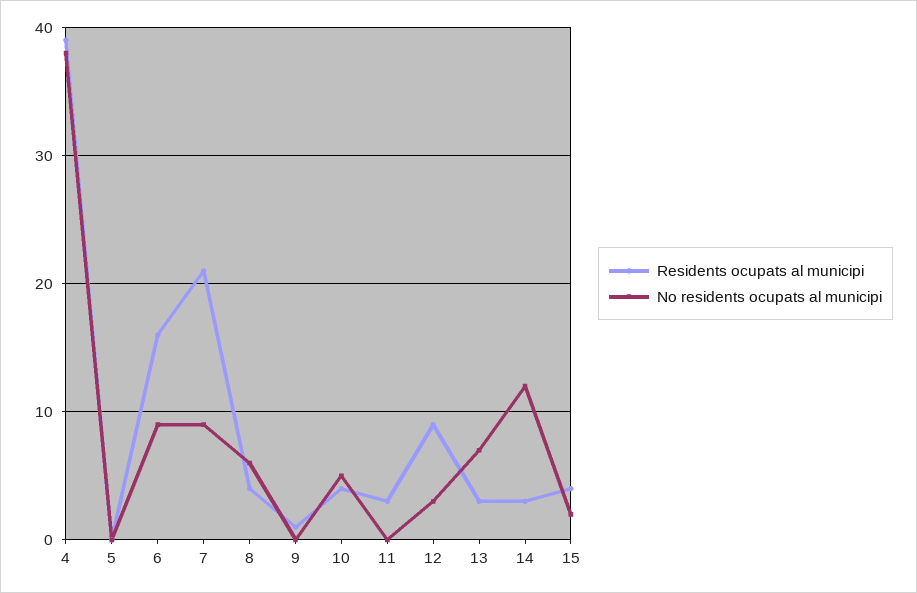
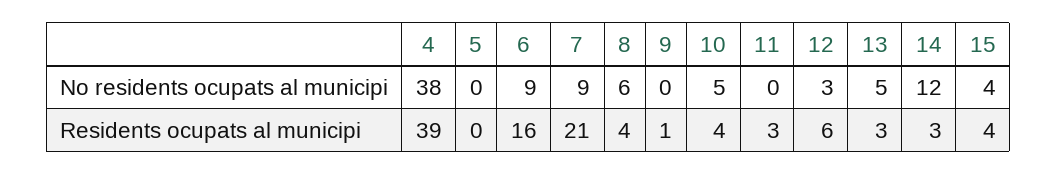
Residents ocupats al municipi, 12: 9 -> 6
No residents ocupats al municipi, 13: 7 -> 5
No residents ocupats al municipi, 15: 2 -> 4

